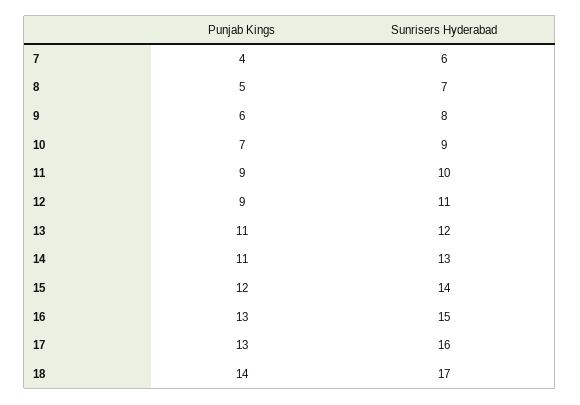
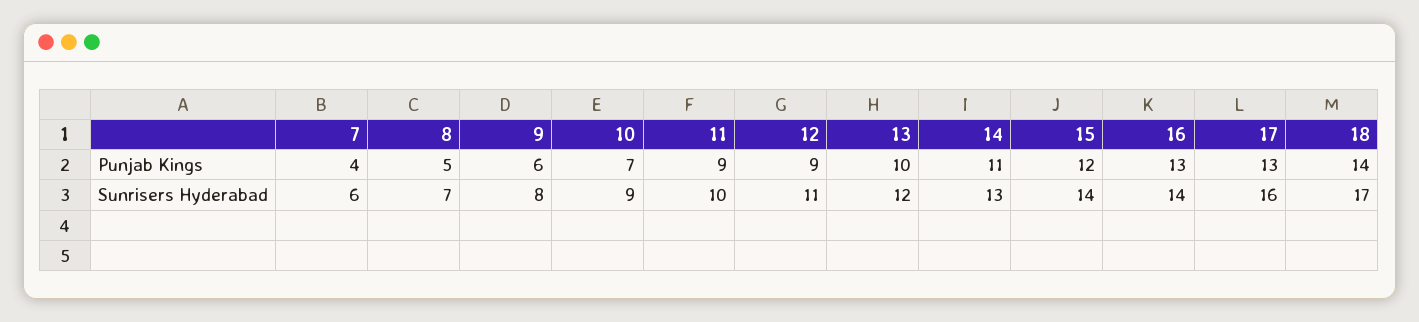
Punjab Kings, 13: 11 -> 10
Sunrisers Hyderabad, 16: 15 -> 14

